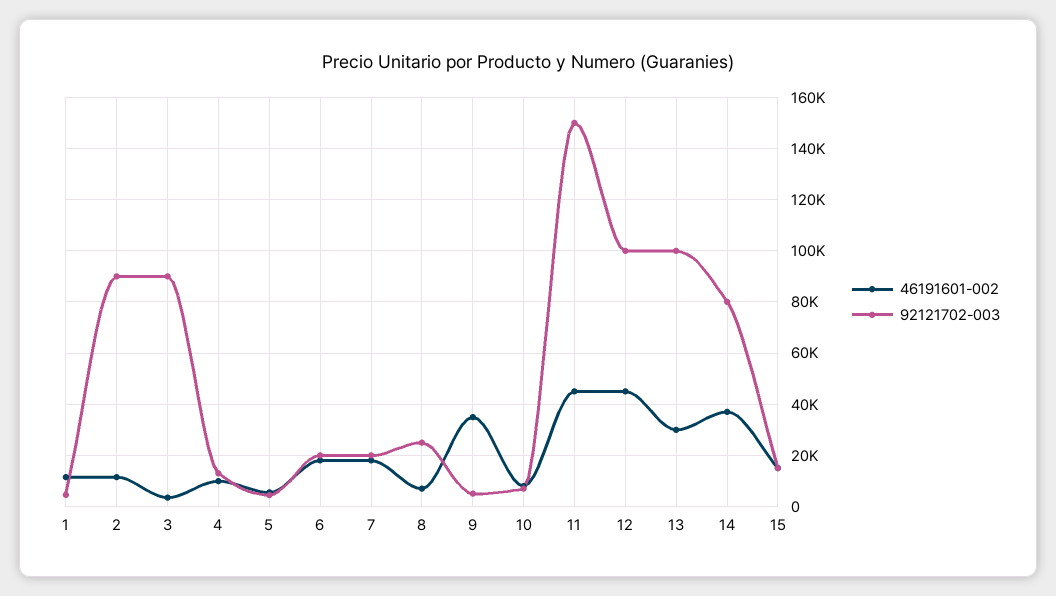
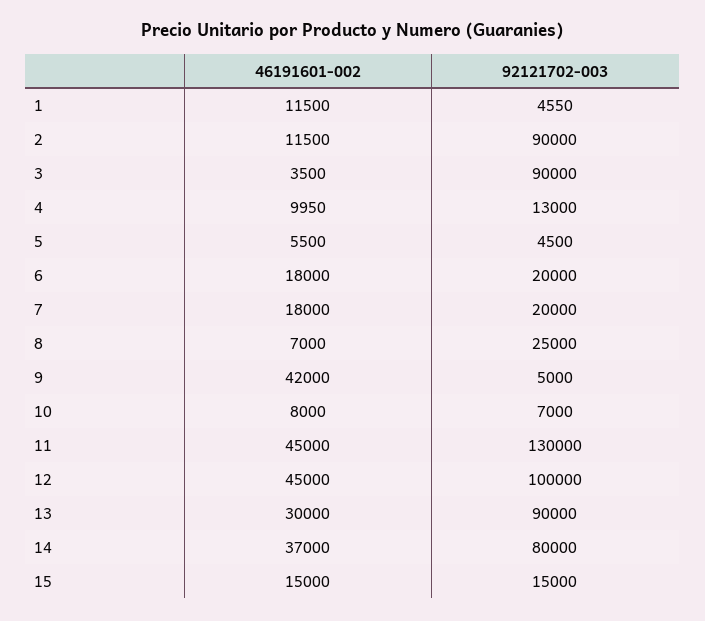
46191601-002, 9: 35000 -> 42000
92121702-003, 11: 150000 -> 130000
92121702-003, 13: 100000 -> 90000

